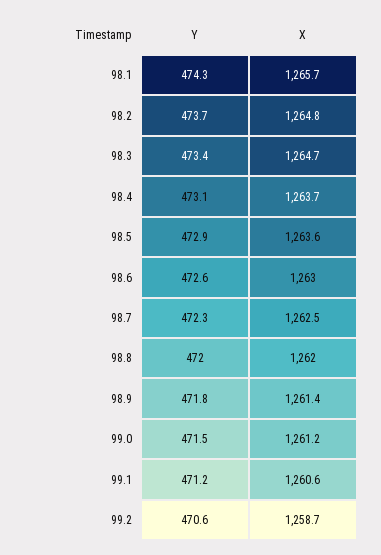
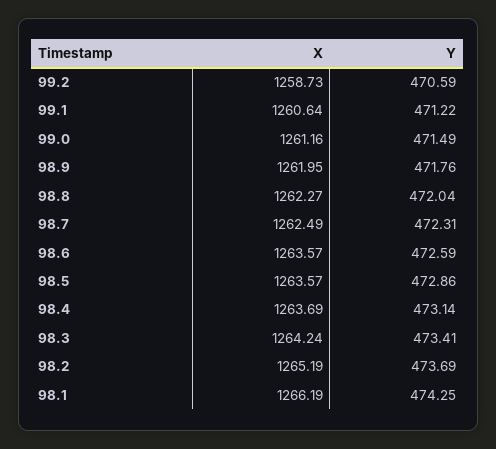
X, 98.1: 1265.7 -> 1266.19
X, 98.2: 1264.8 -> 1265.19
X, 98.3: 1264.7 -> 1264.24
X, 98.6: 1263 -> 1263.57
X, 98.8: 1262 -> 1262.27
X, 98.9: 1261.4 -> 1261.95

